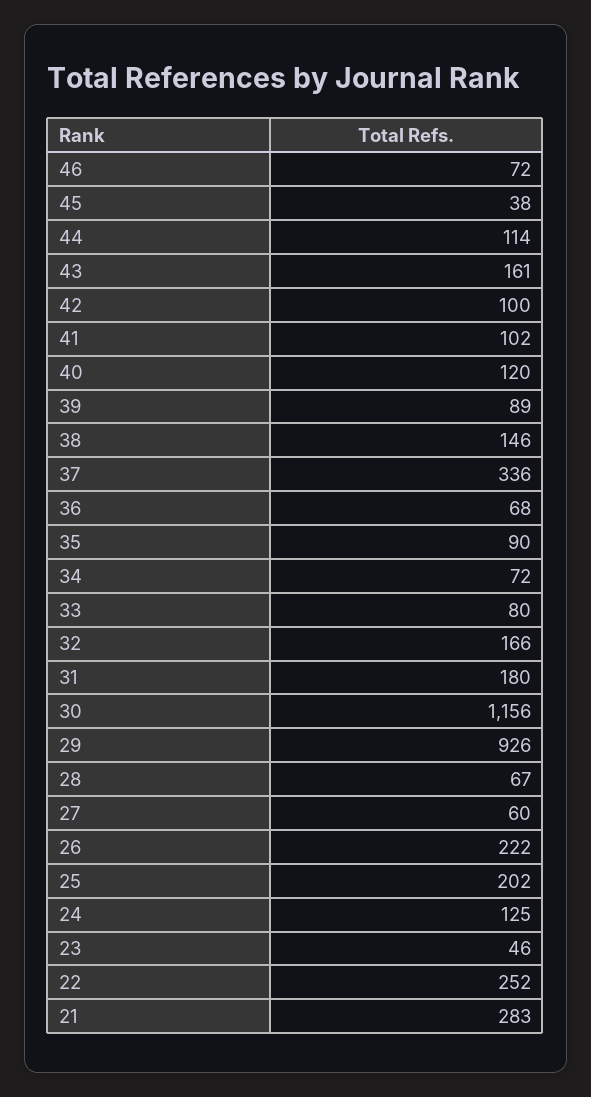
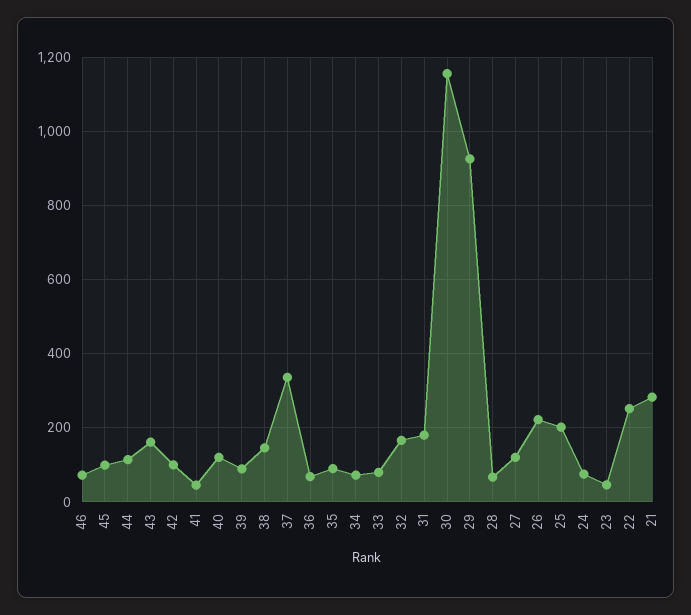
45: 38 -> 100
41: 102 -> 40
27: 60 -> 120
24: 125 -> 80

